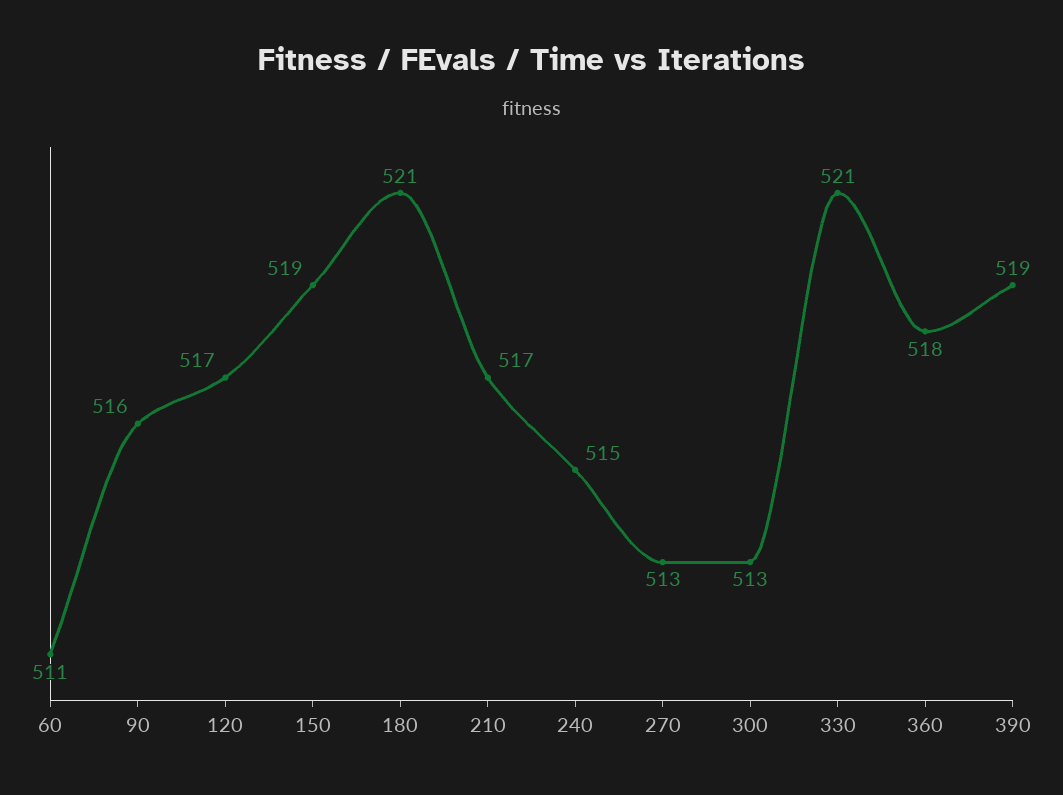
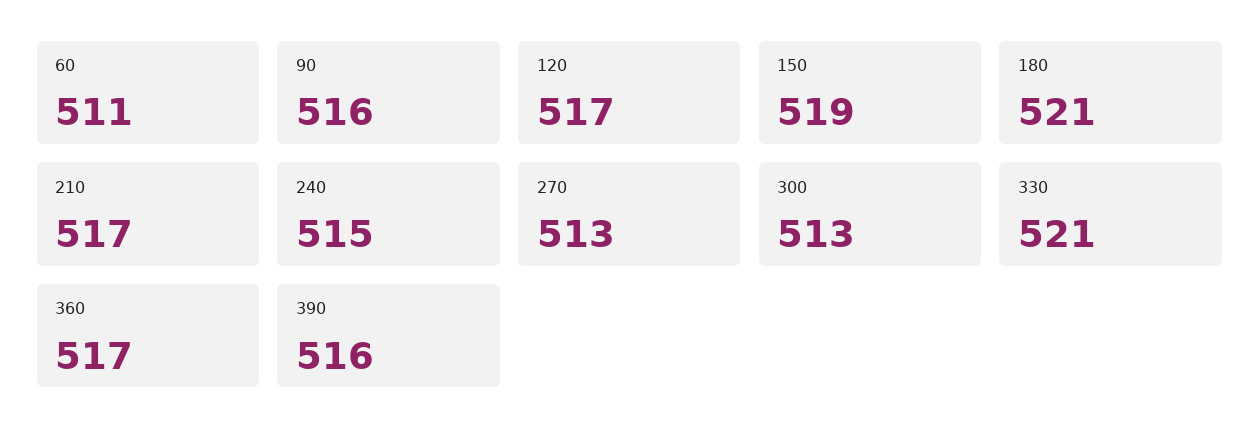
360: 518 -> 517
390: 519 -> 516

